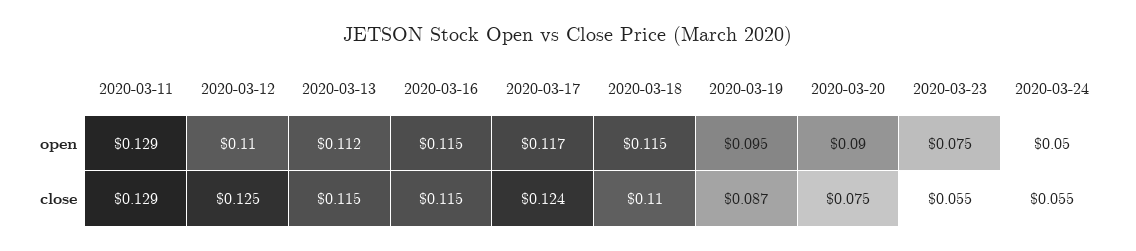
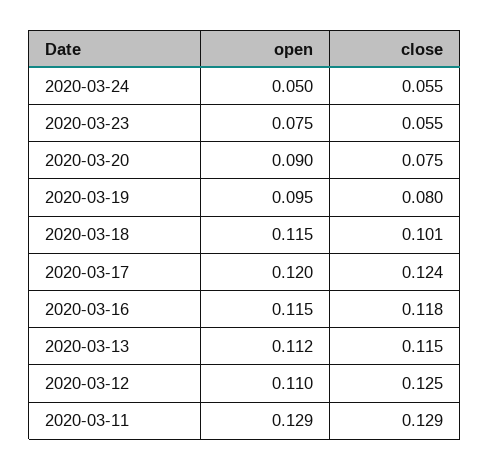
2020-03-17, open: 0.117 -> 0.12
2020-03-16, close: 0.115 -> 0.118
2020-03-18, close: 0.11 -> 0.101
2020-03-19, close: 0.087 -> 0.08

